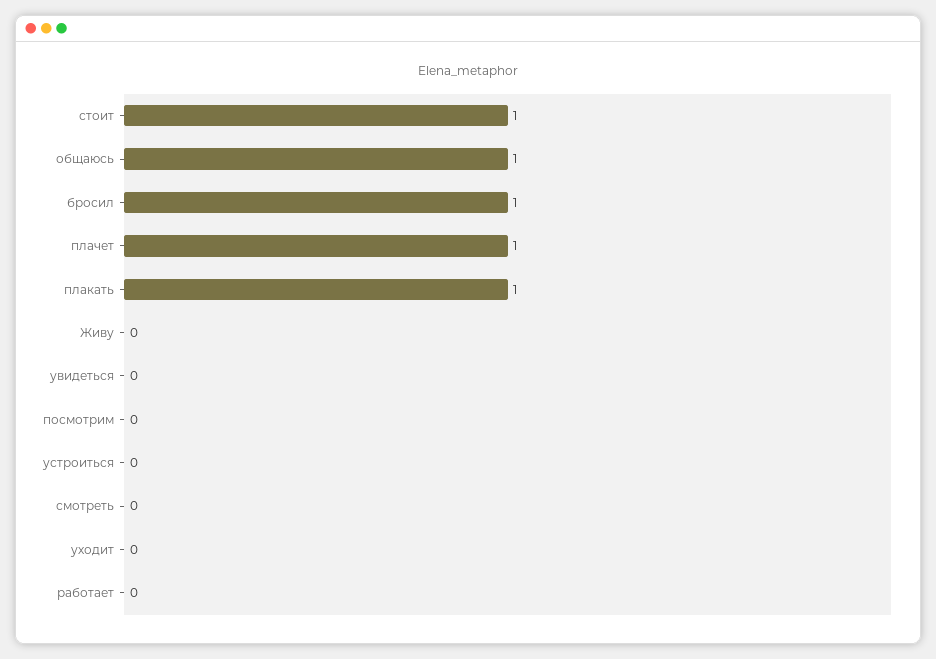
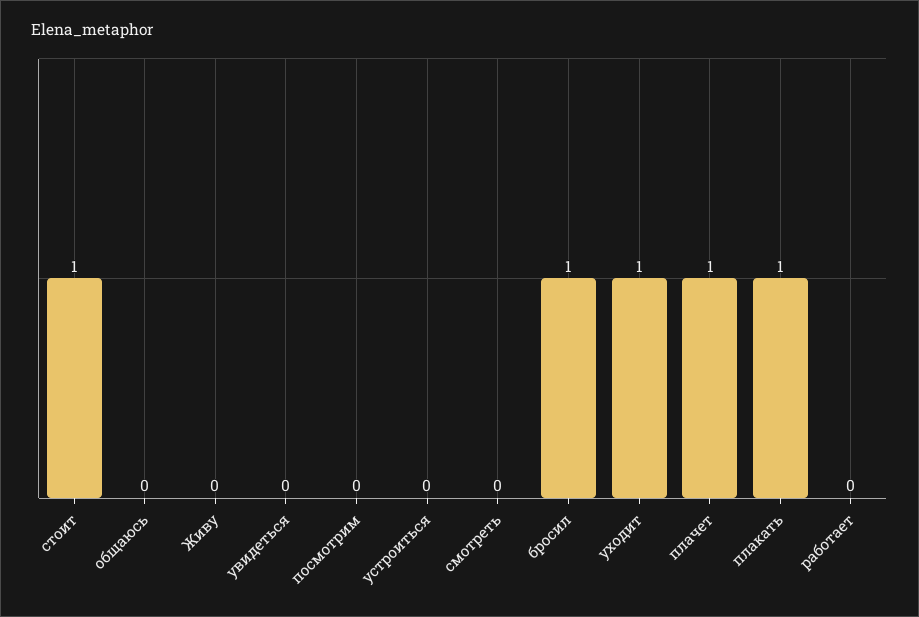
общаюсь: 1 -> 0
уходит: 0 -> 1

